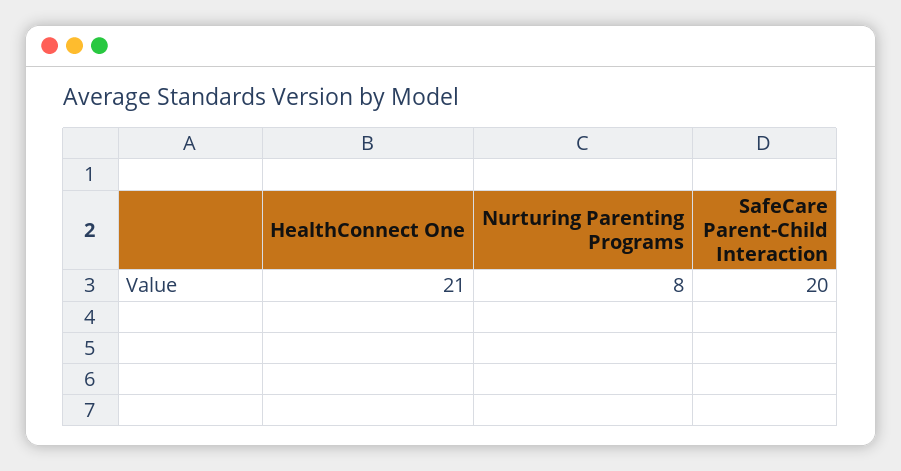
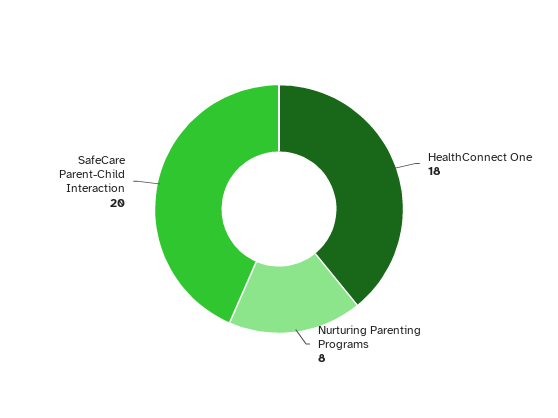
HealthConnect One: 21 -> 18

